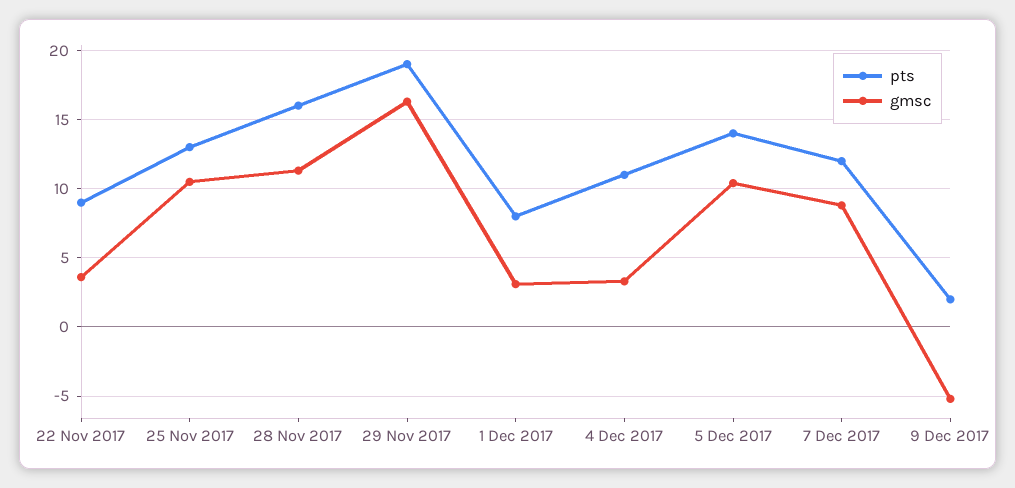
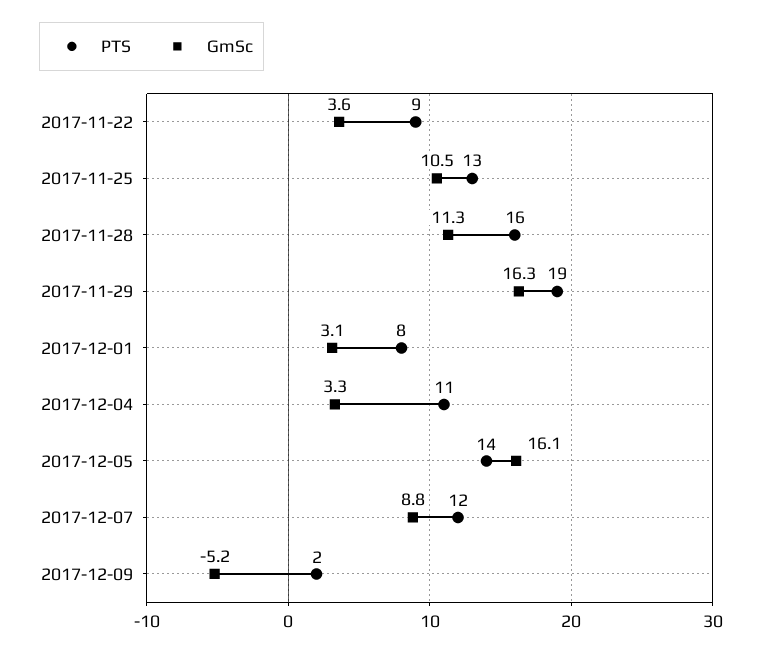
gmsc, 5 Dec 2017: 10.5 -> 16.1

